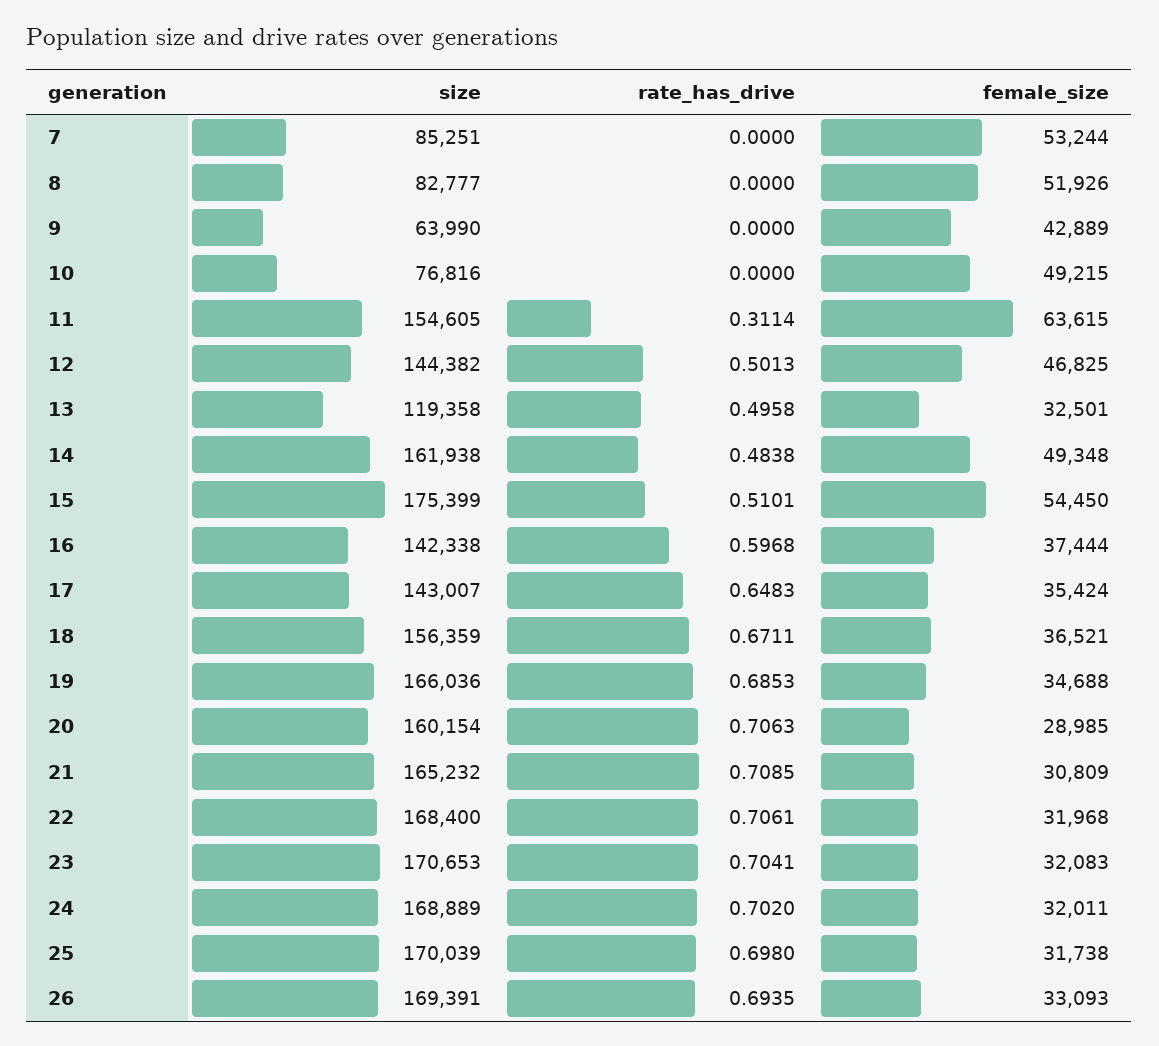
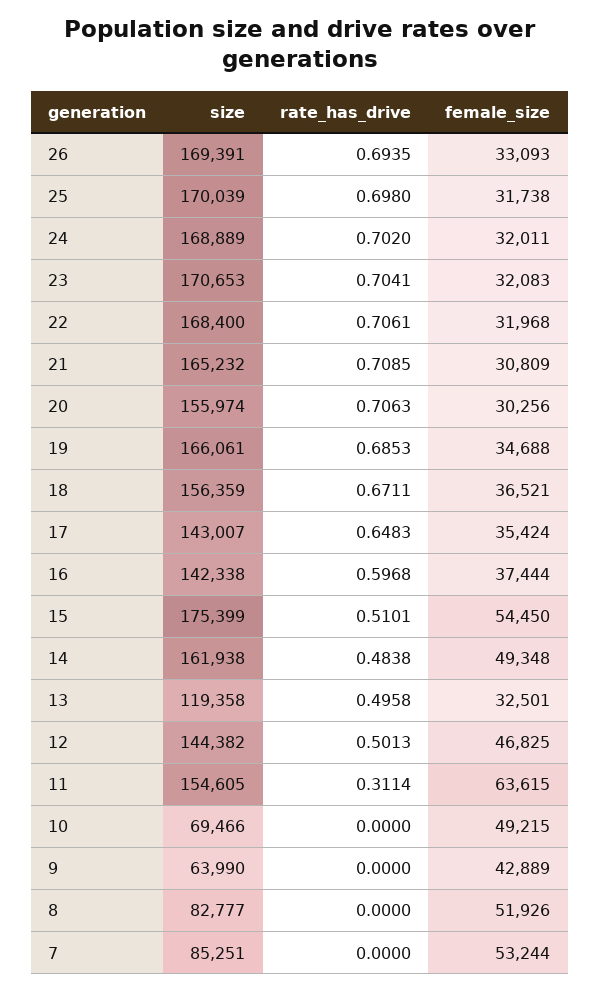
size, 10: 76816 -> 69466
size, 19: 166036 -> 166061
size, 20: 160154 -> 155974
female_size, 20: 28985 -> 30256

